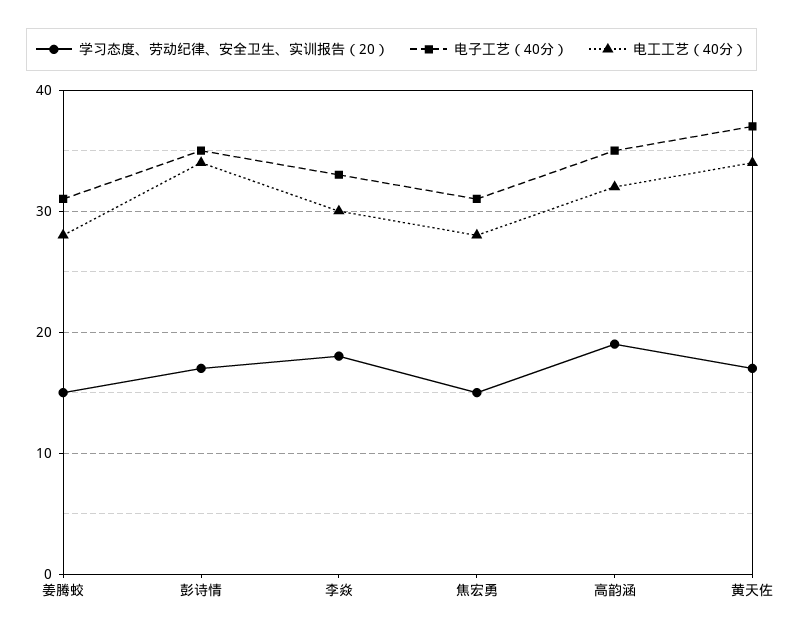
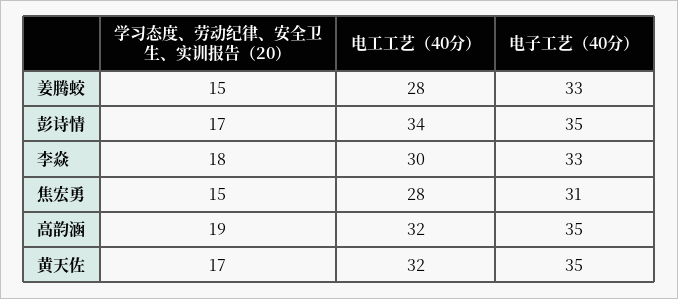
电子工艺（40分）, 姜腾蛟: 31 -> 33
电子工艺（40分）, 黄天佐: 37 -> 35
电工工艺（40分）, 黄天佐: 34 -> 32

